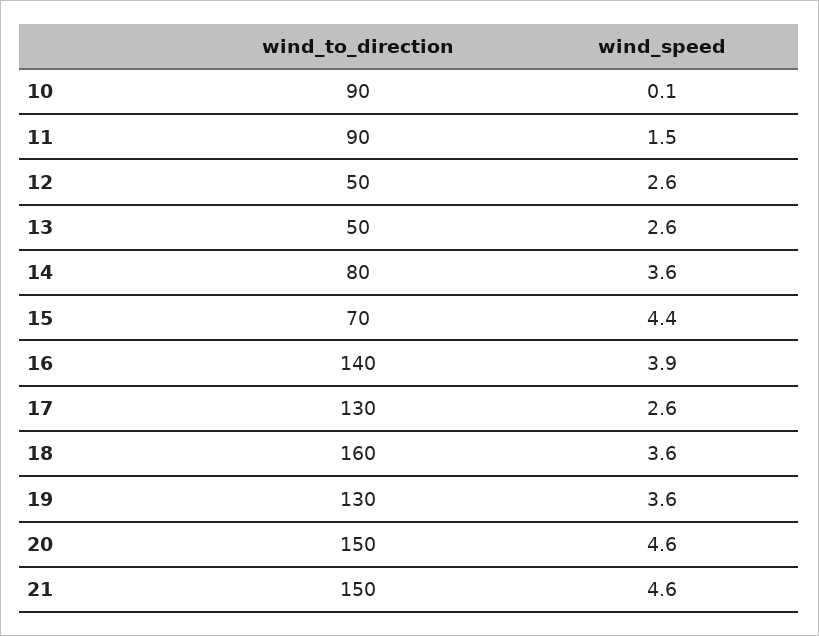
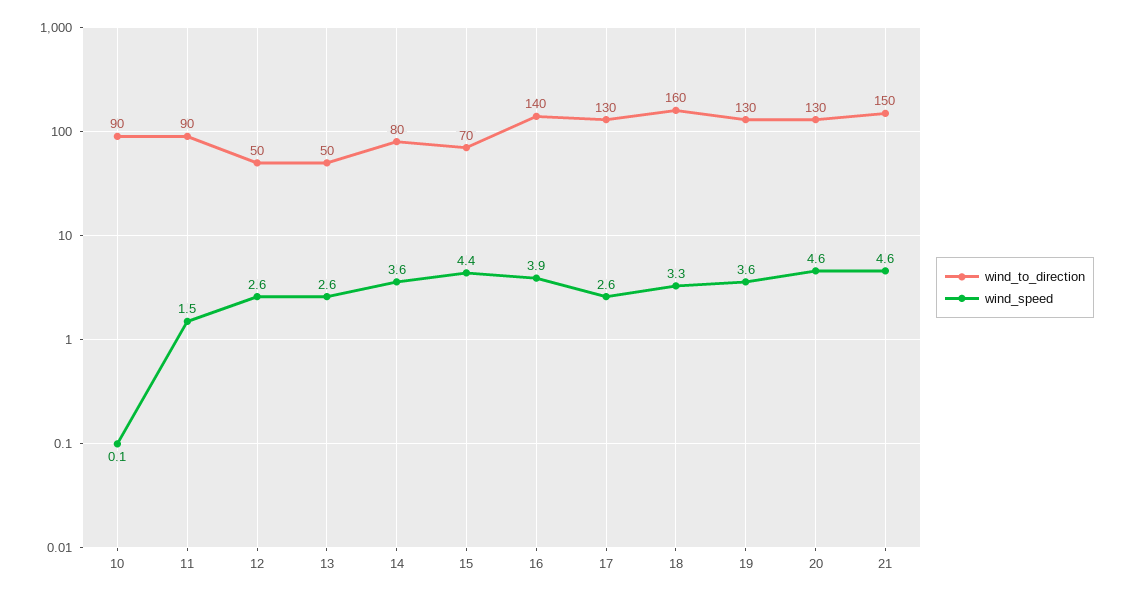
wind_speed, 18: 3.6 -> 3.3
wind_to_direction, 20: 150 -> 130

